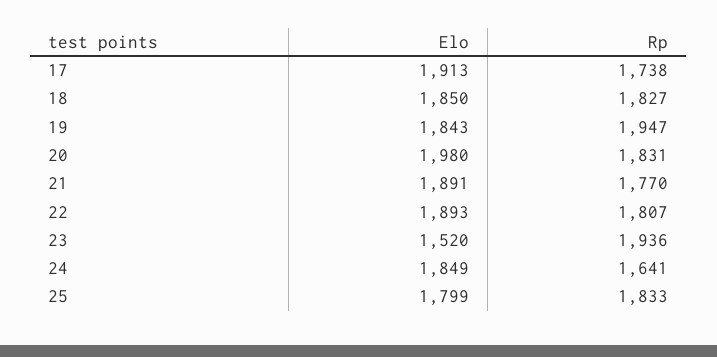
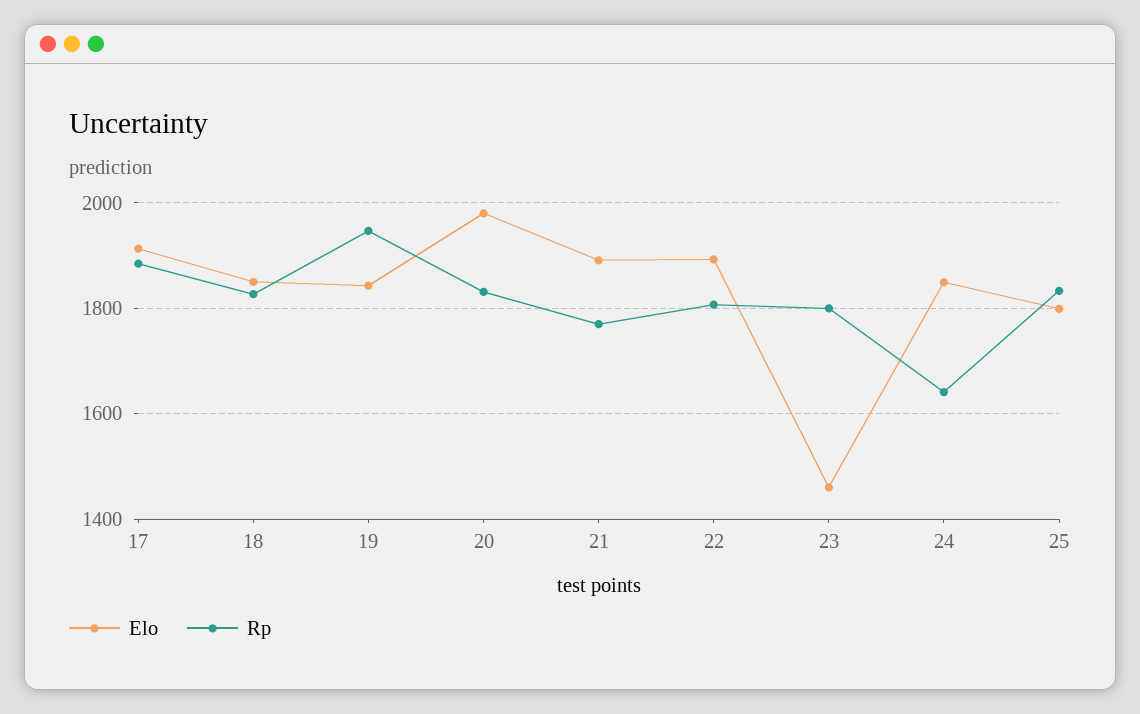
Rp, 17: 1738 -> 1880
Elo, 23: 1520 -> 1460
Rp, 23: 1936 -> 1800

